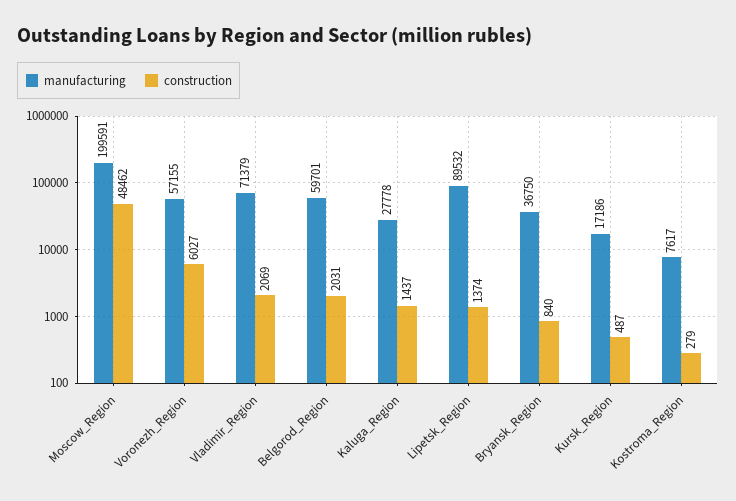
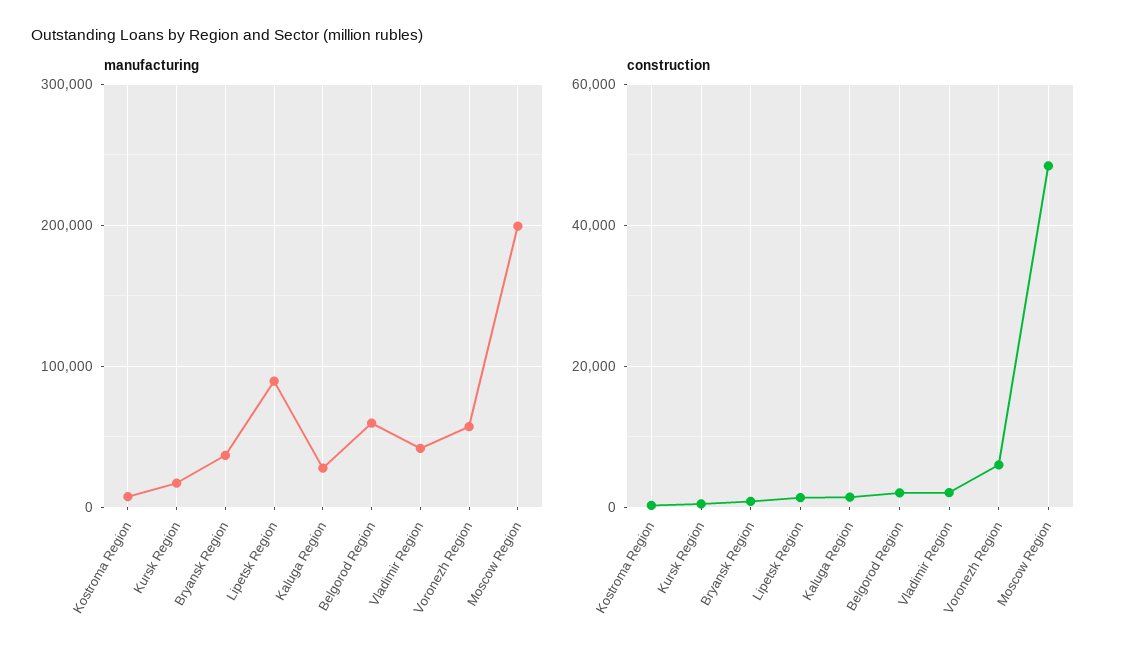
manufacturing, Vladimir_Region: 71379 -> 40000

